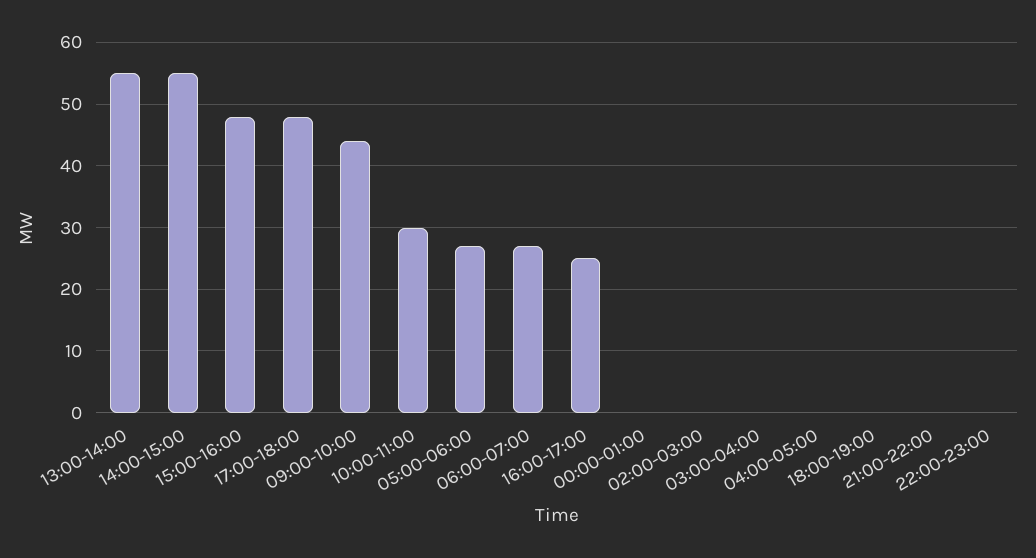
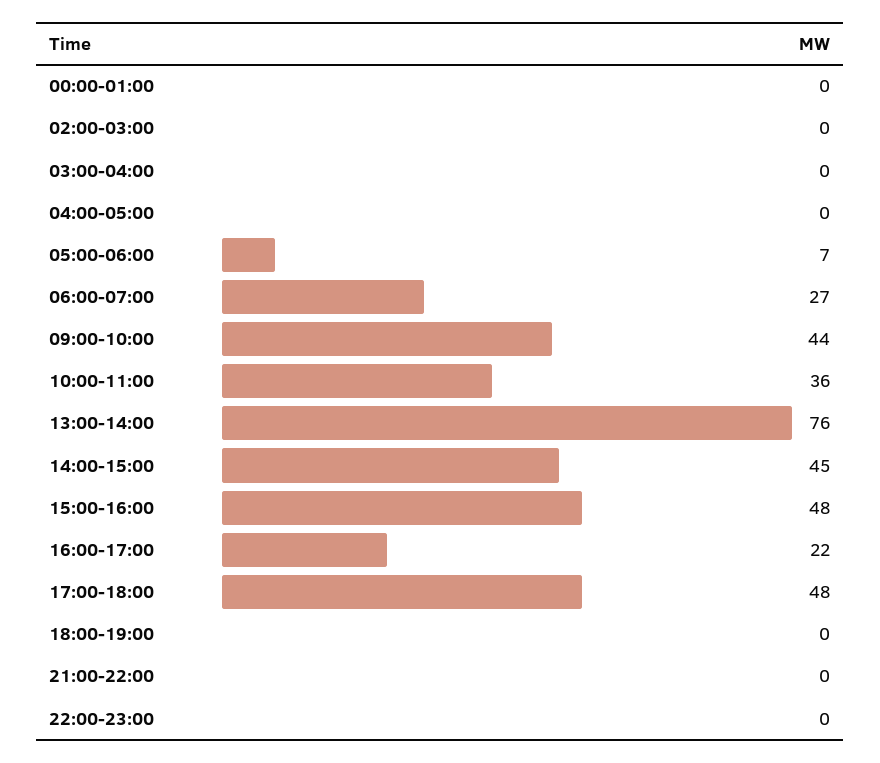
13:00-14:00: 55 -> 76
14:00-15:00: 55 -> 45
10:00-11:00: 30 -> 36
05:00-06:00: 27 -> 7
16:00-17:00: 25 -> 22

